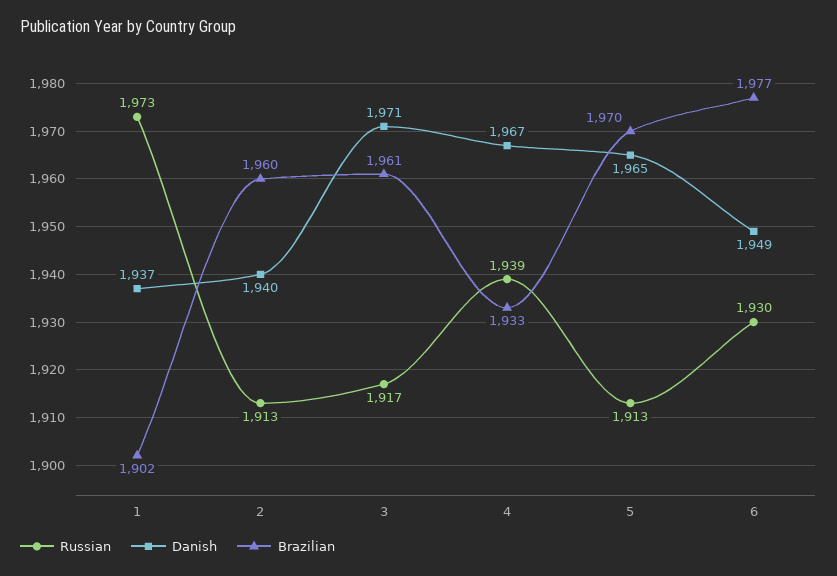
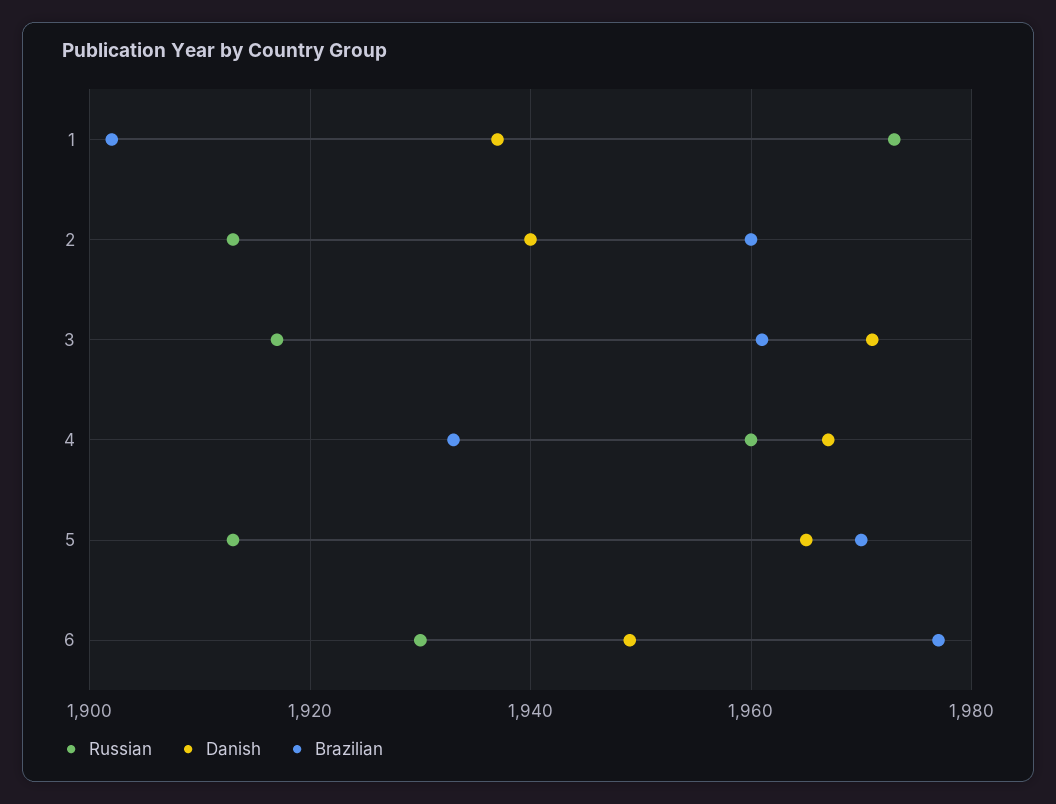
Russian, 4: 1939 -> 1960

